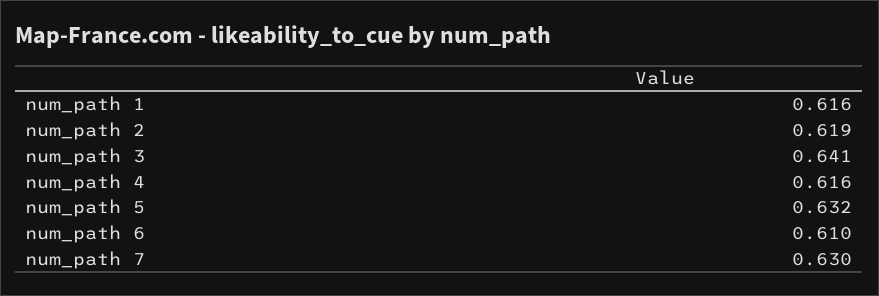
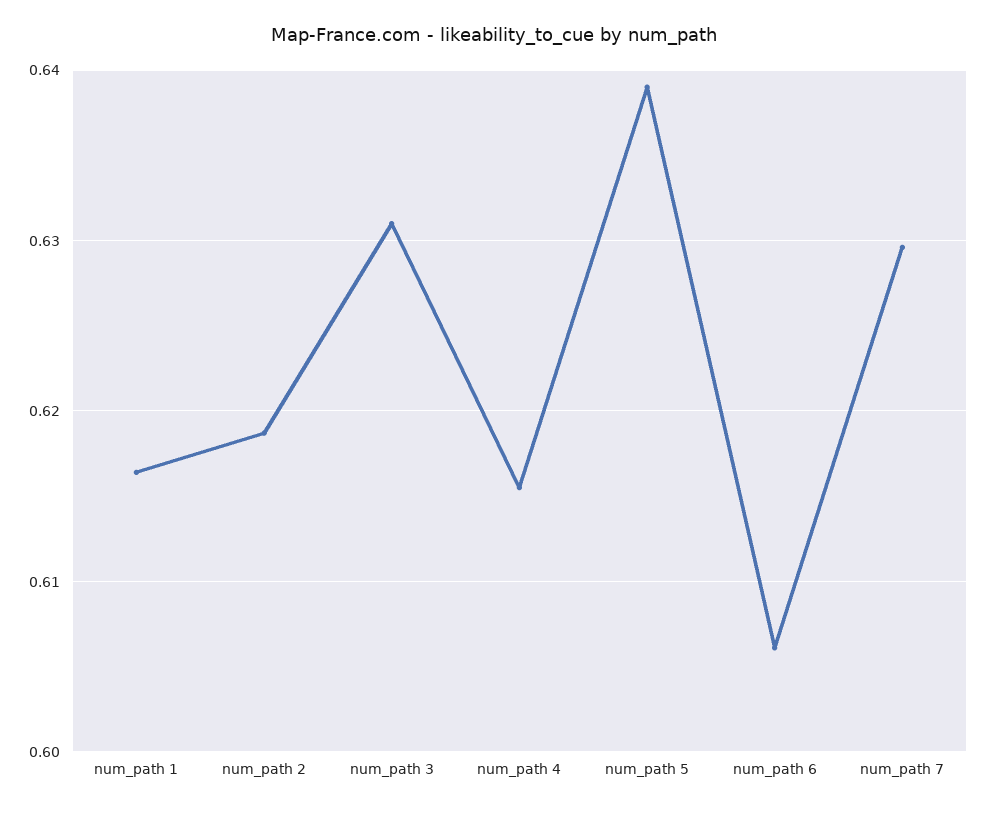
num_path 3: 0.641 -> 0.631
num_path 5: 0.632 -> 0.639
num_path 6: 0.61 -> 0.606

